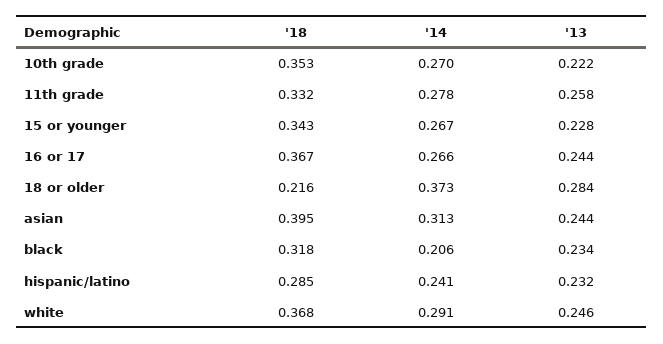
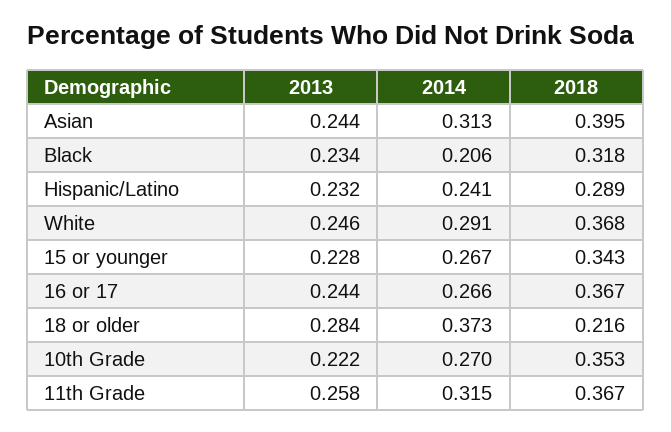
'18, 11th grade: 0.332 -> 0.367
'14, 11th grade: 0.278 -> 0.315
'18, hispanic/latino: 0.285 -> 0.289

